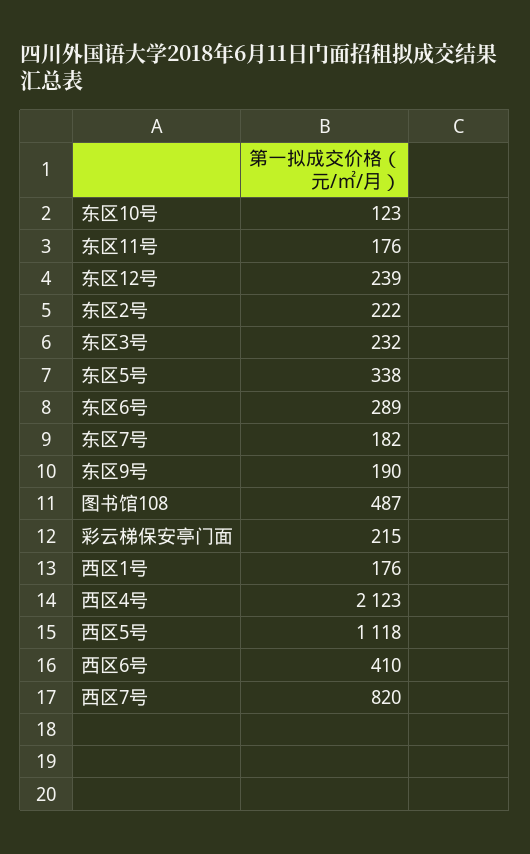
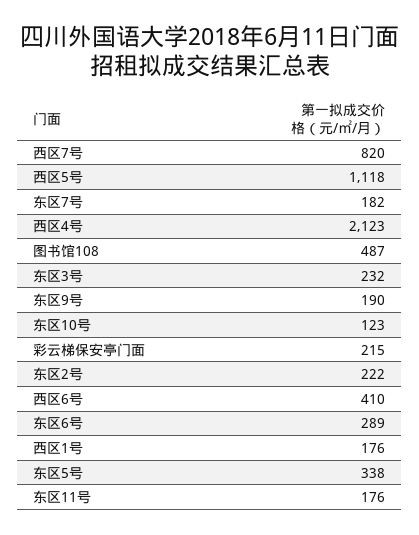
东区12号: 239 -> none

